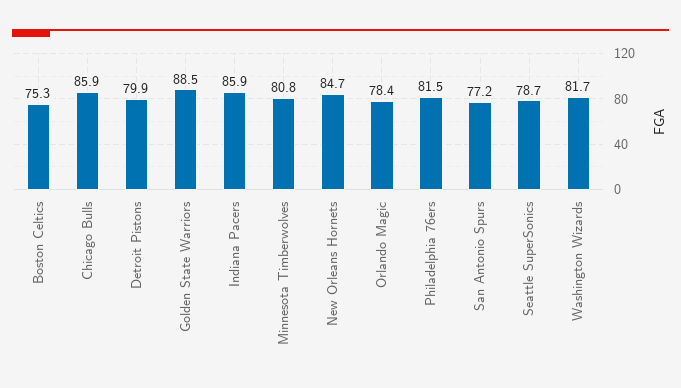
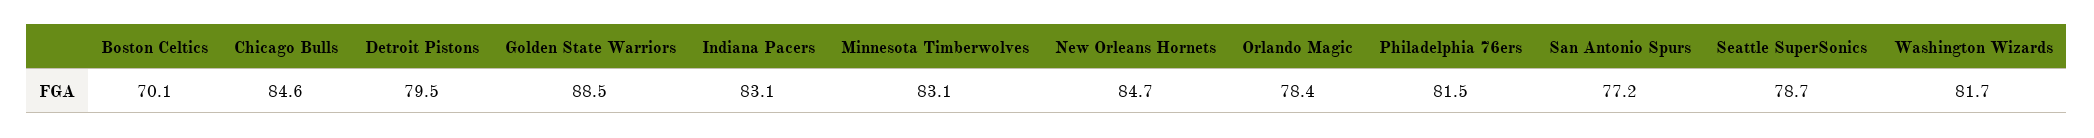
Boston Celtics: 75.3 -> 70.1
Chicago Bulls: 85.9 -> 84.6
Detroit Pistons: 79.9 -> 79.5
Indiana Pacers: 85.9 -> 83.1
Minnesota Timberwolves: 80.8 -> 83.1

